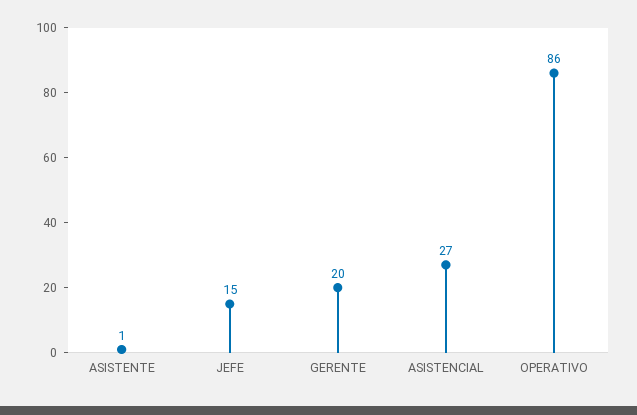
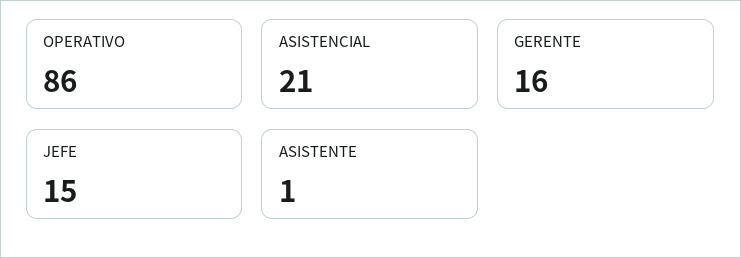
GERENTE: 20 -> 16
ASISTENCIAL: 27 -> 21

